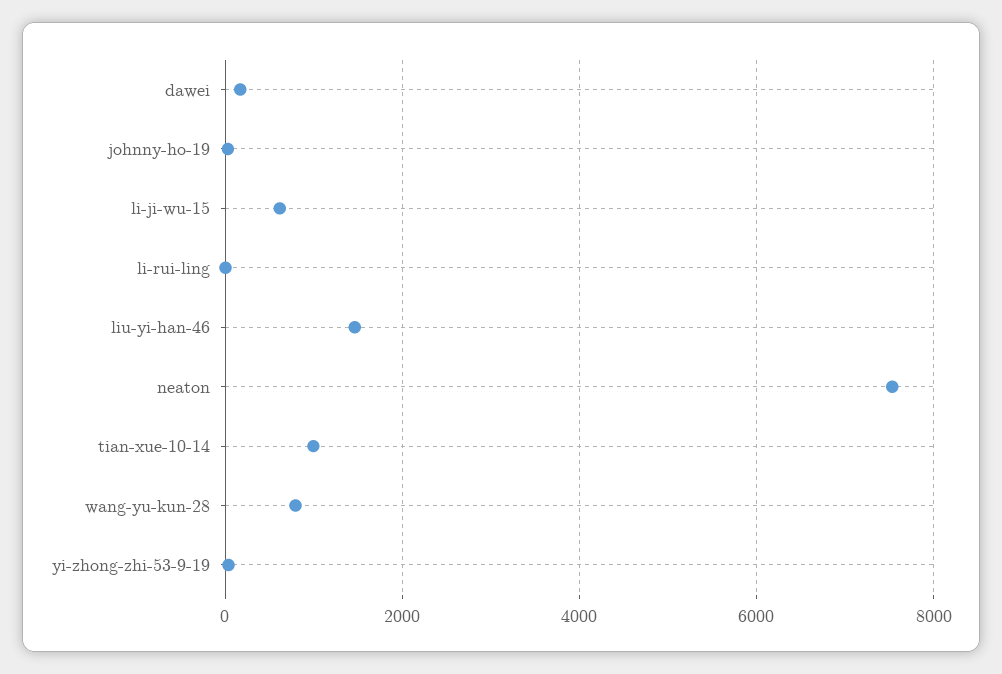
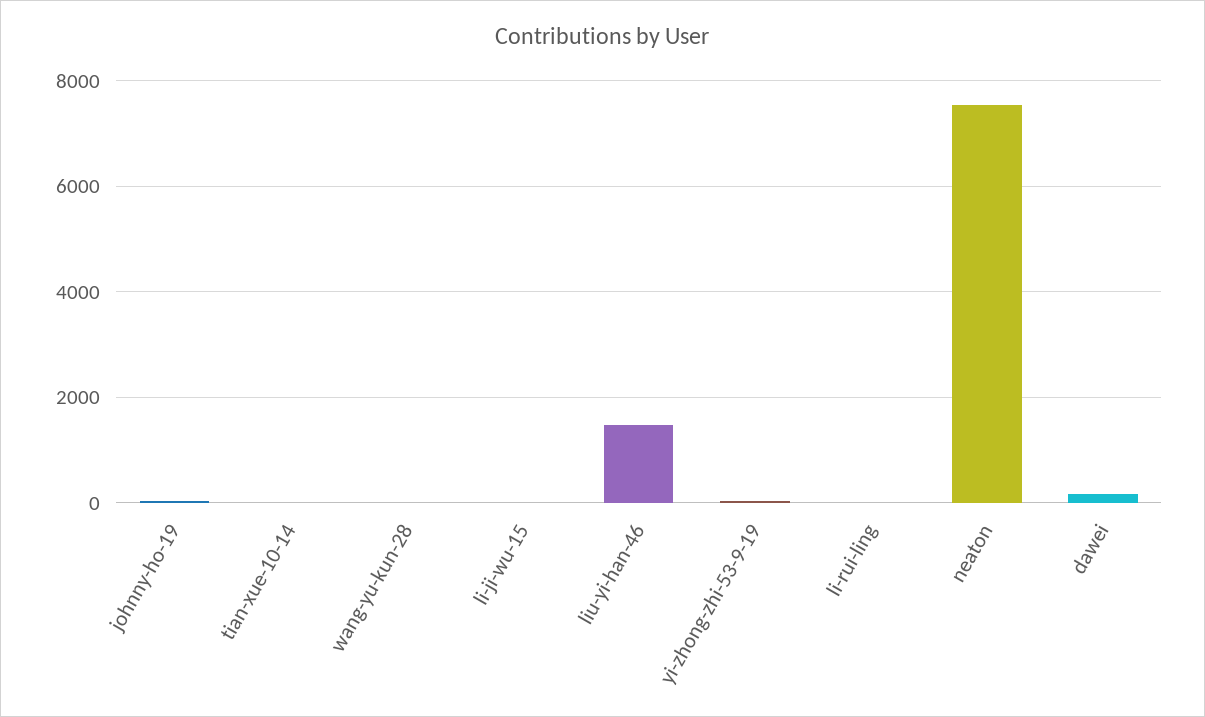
li-ji-wu-15: 600 -> 0
tian-xue-10-14: 1000 -> 0
wang-yu-kun-28: 800 -> 0

